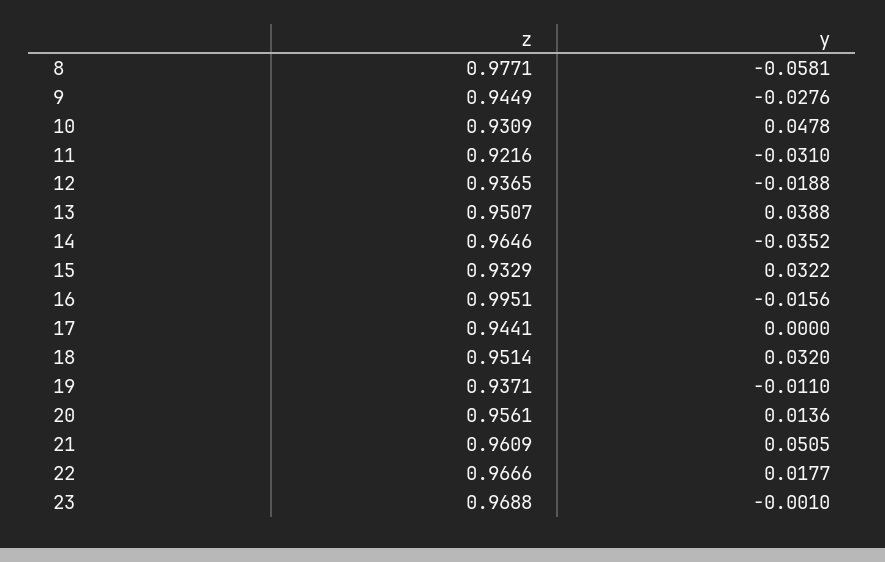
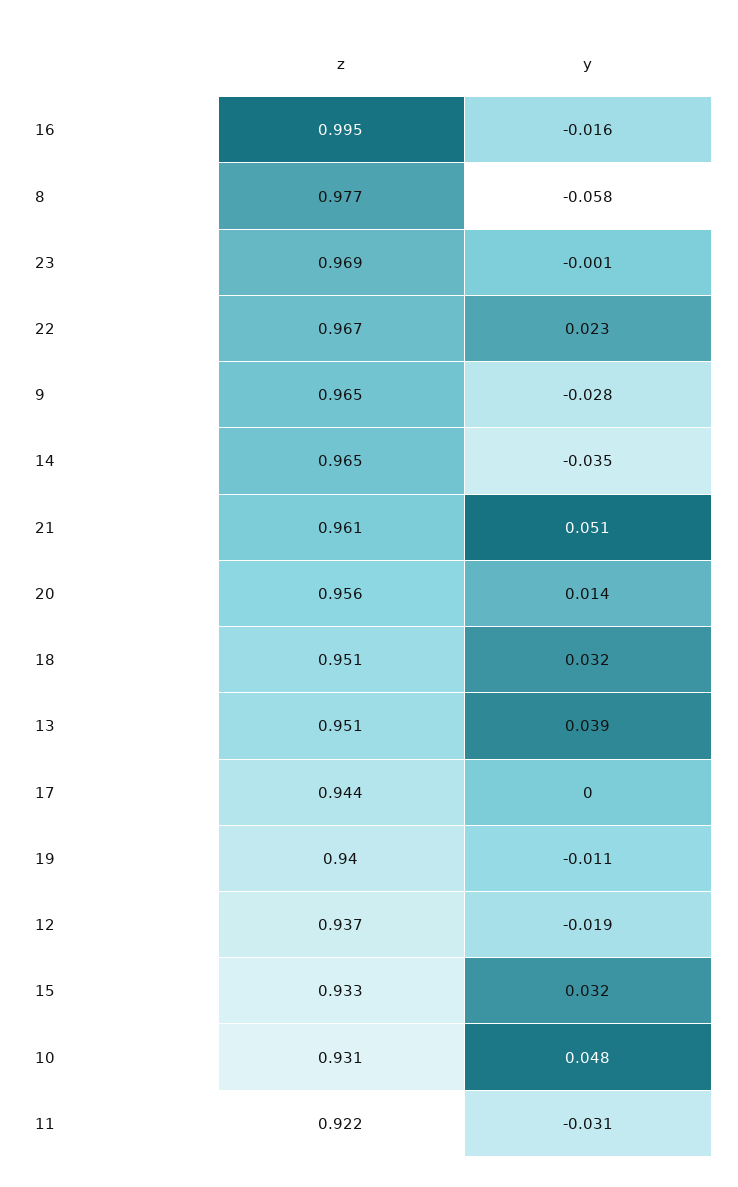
z, 9: 0.9449 -> 0.965
z, 19: 0.9371 -> 0.94
y, 22: 0.0177 -> 0.023

